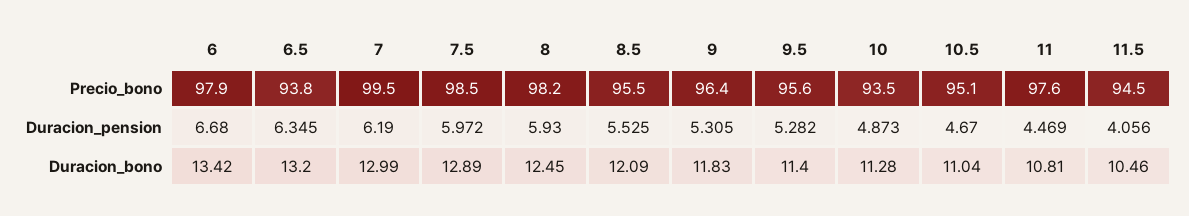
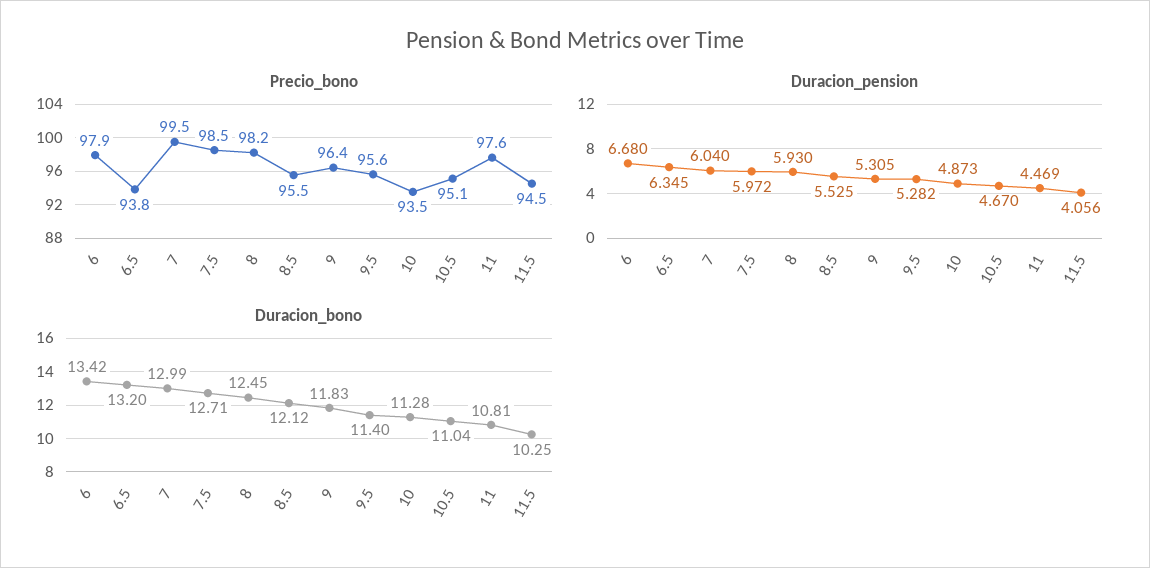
Duracion_pension, 7: 6.19 -> 6.04
Duracion_bono, 7.5: 12.89 -> 12.71
Duracion_bono, 8.5: 12.09 -> 12.12
Duracion_bono, 11.5: 10.46 -> 10.25

